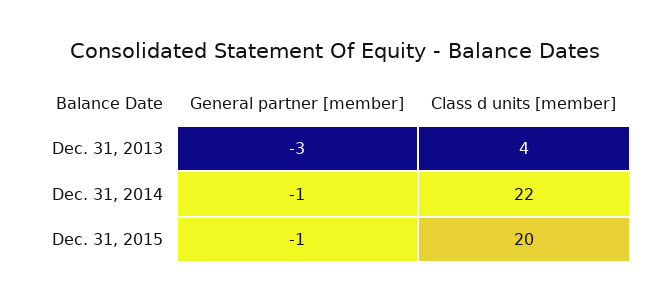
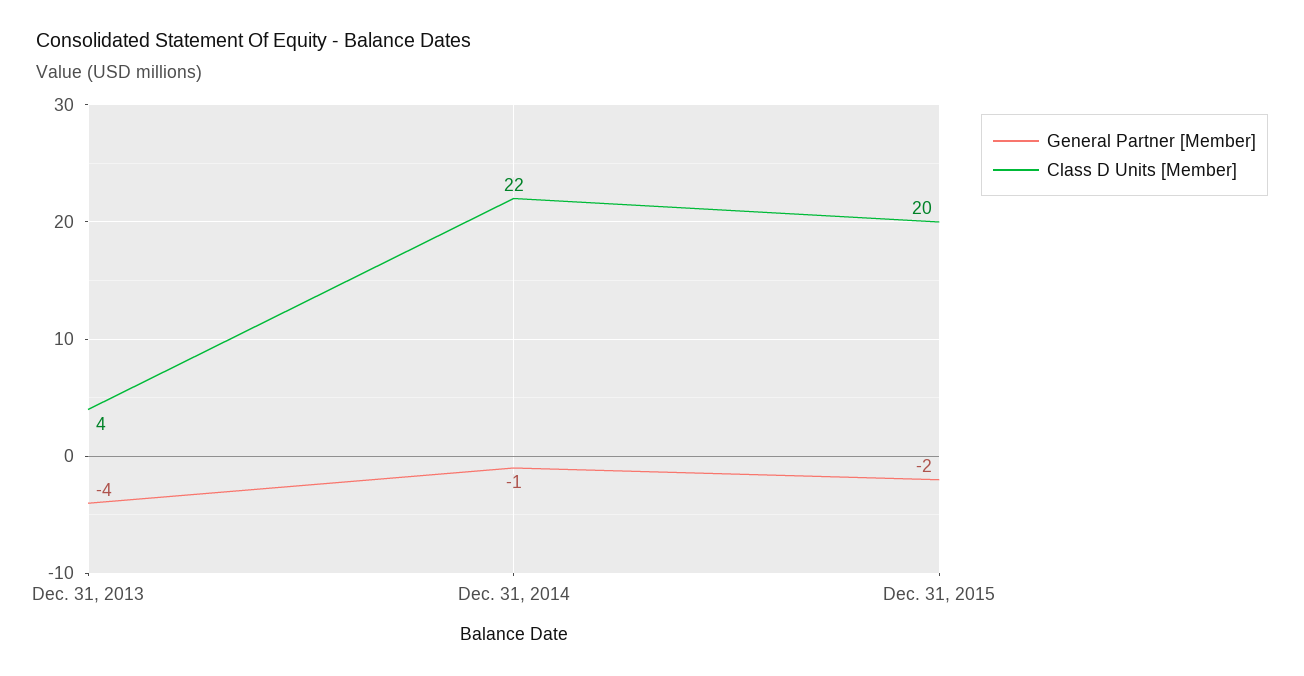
General partner [member], Dec. 31, 2013: -3 -> -4
General partner [member], Dec. 31, 2015: -1 -> -2

